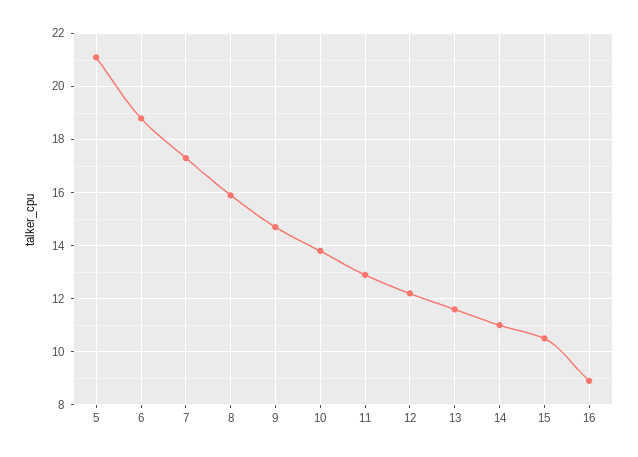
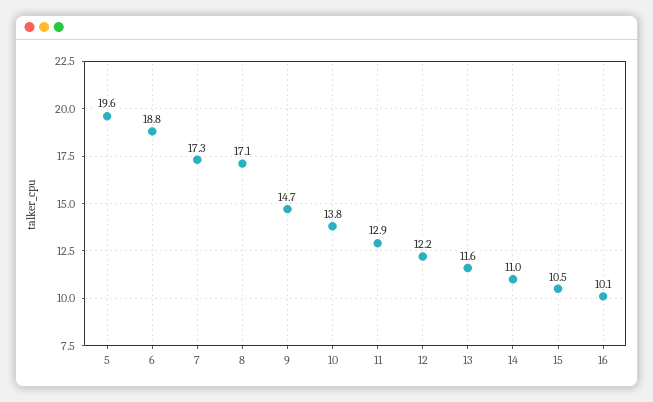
5: 21 -> 19.6
8: 16 -> 17.1
16: 9 -> 10.1

